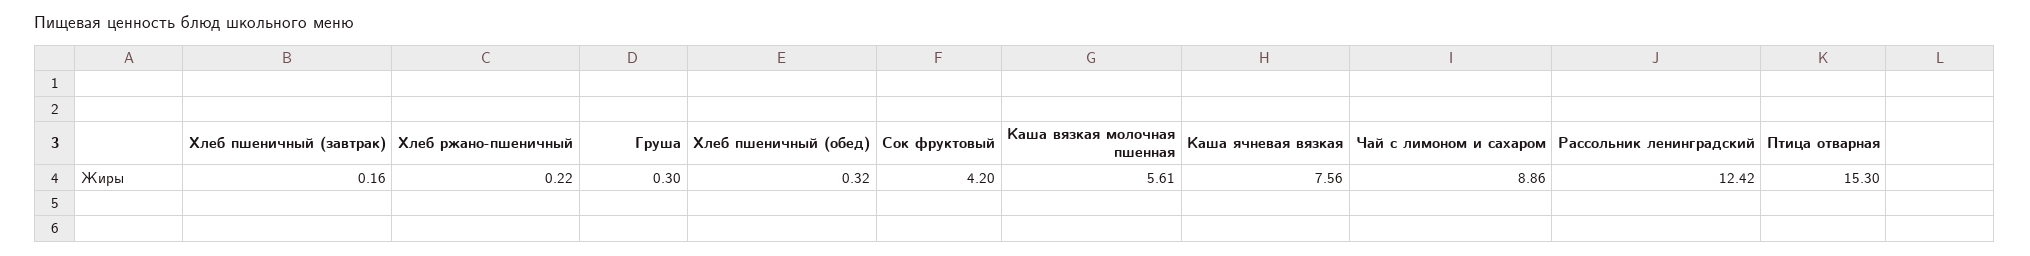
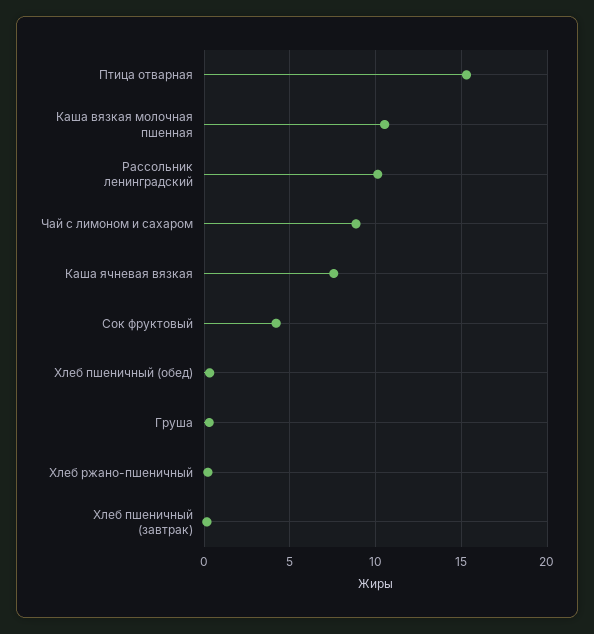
Каша вязкая молочная пшенная: 5.61 -> 10.5
Рассольник ленинградский: 12.42 -> 10

